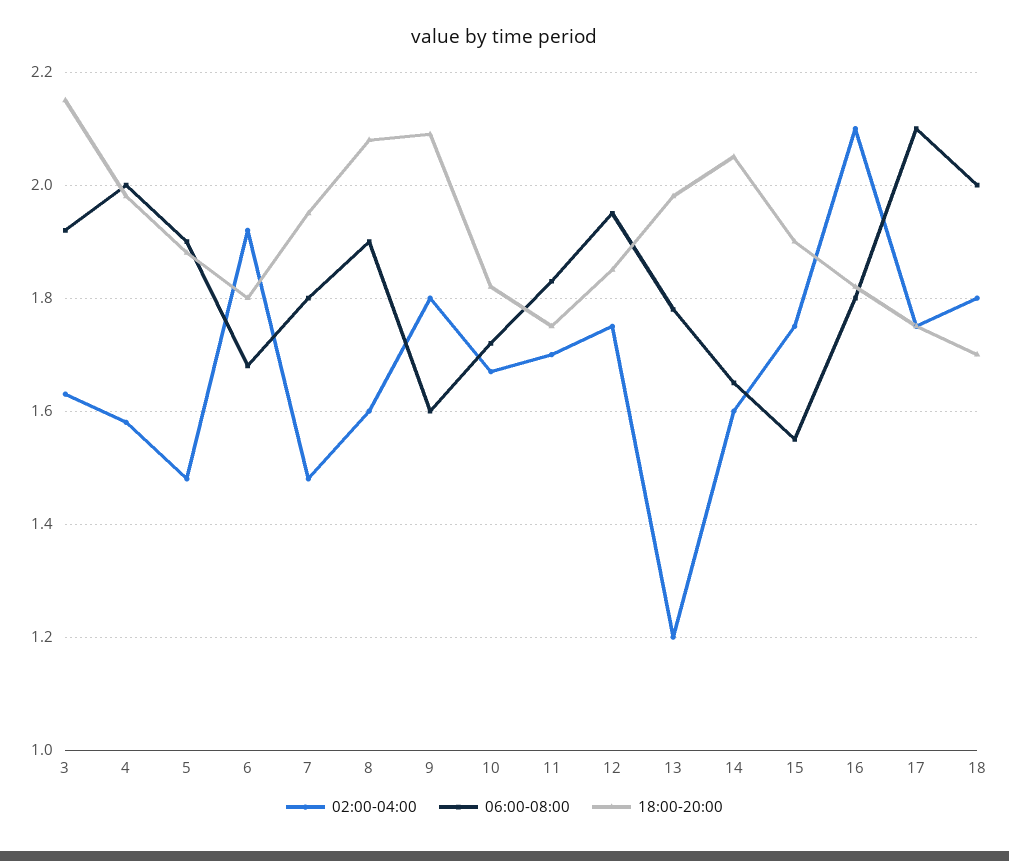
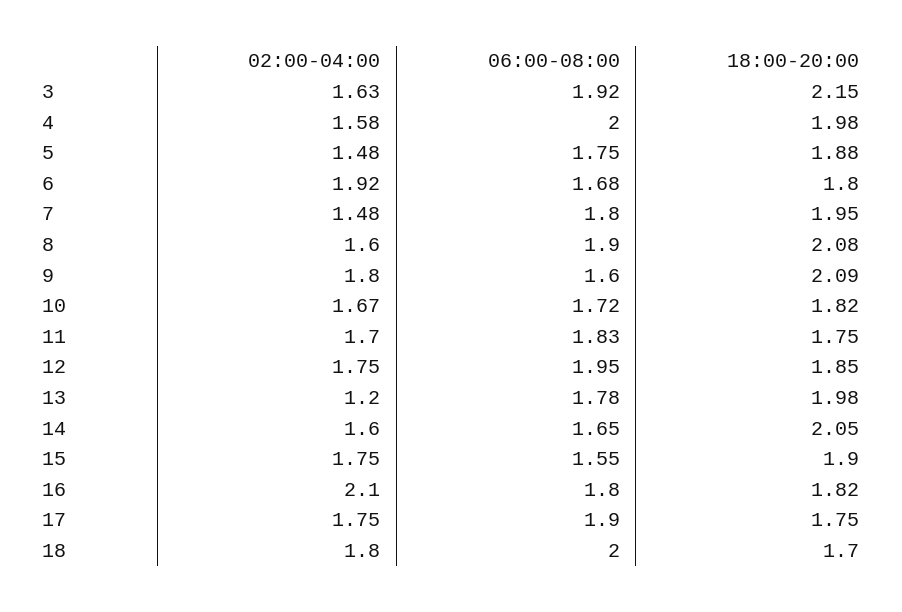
06:00-08:00, 5: 1.9 -> 1.75
06:00-08:00, 17: 2.1 -> 1.9

